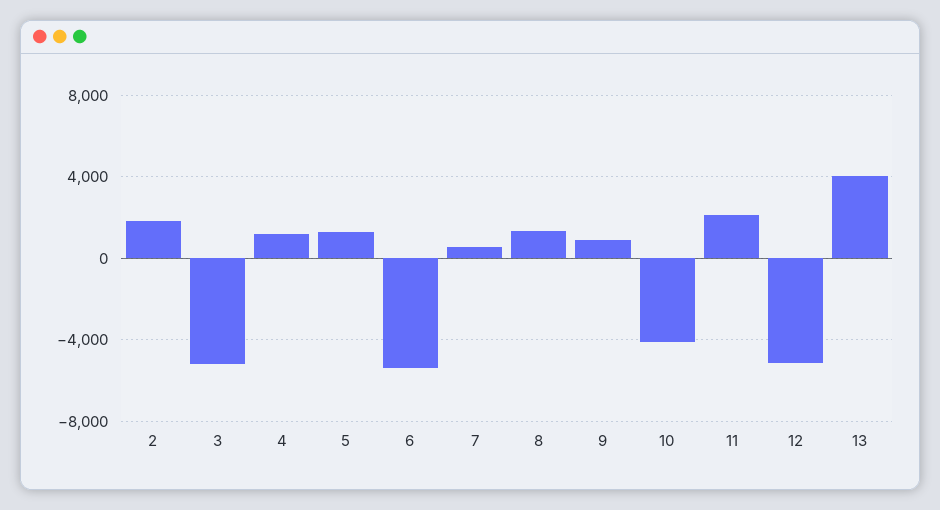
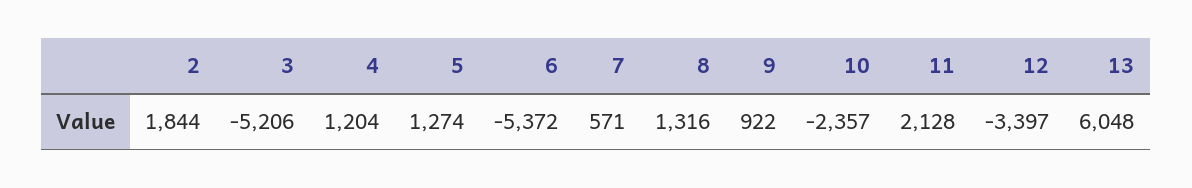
10: -4000 -> -2357
12: -5000 -> -3397
13: 4000 -> 6048

